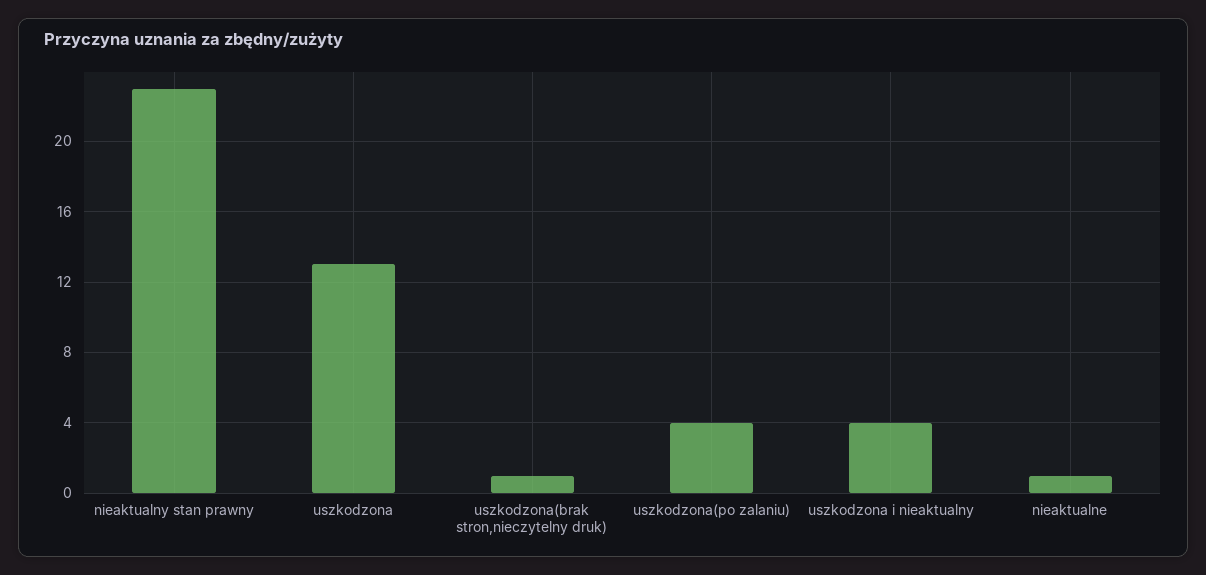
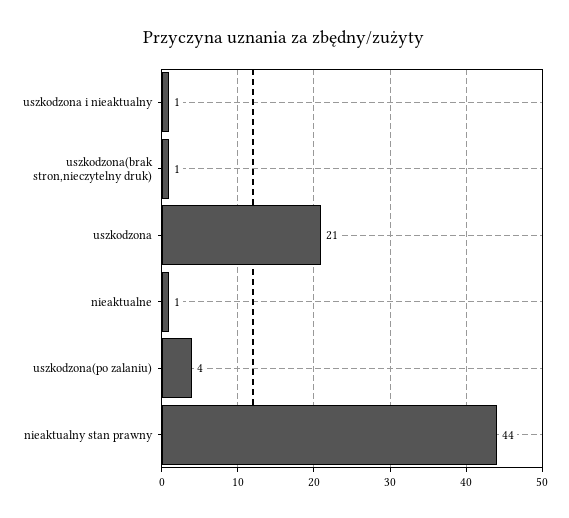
nieaktualny stan prawny: 23 -> 44
uszkodzona: 13 -> 21
uszkodzona i nieaktualny: 4 -> 1

